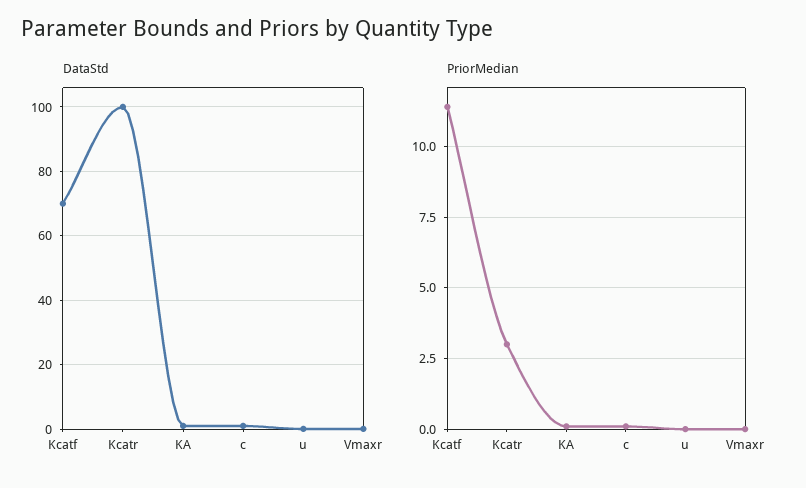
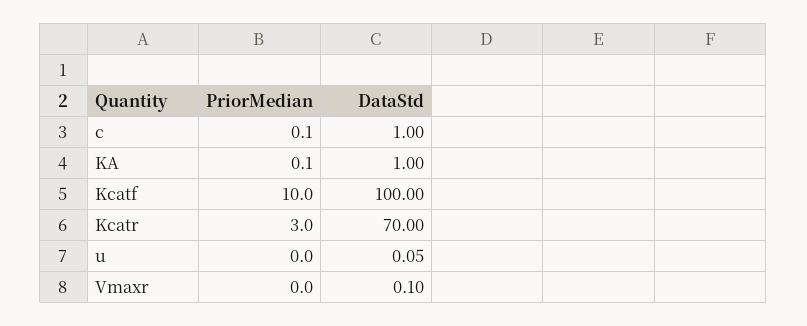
DataStd, Kcatf: 70 -> 100
DataStd, Kcatr: 100 -> 70
PriorMedian, Kcatf: 11.5 -> 10

